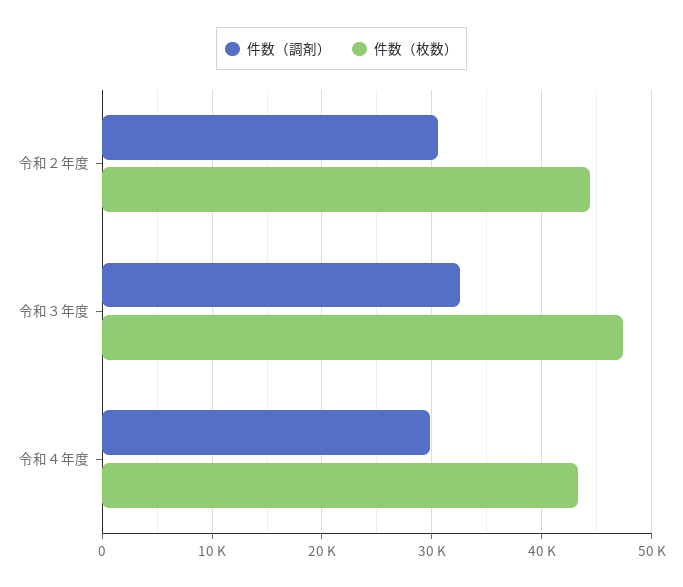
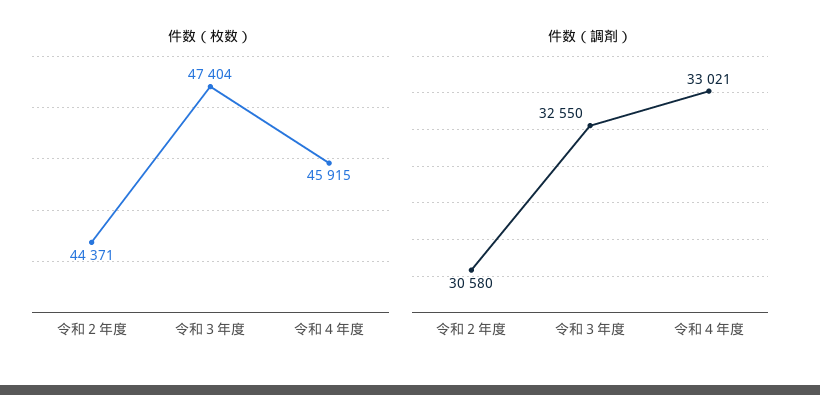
件数（調剤）, 令和４年度: 30000 -> 33021
件数（枚数）, 令和４年度: 43000 -> 45915

